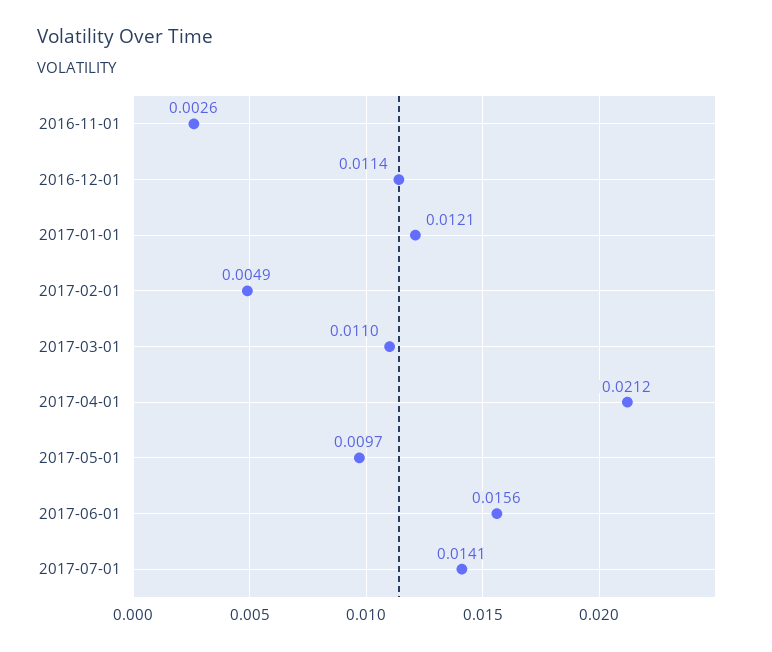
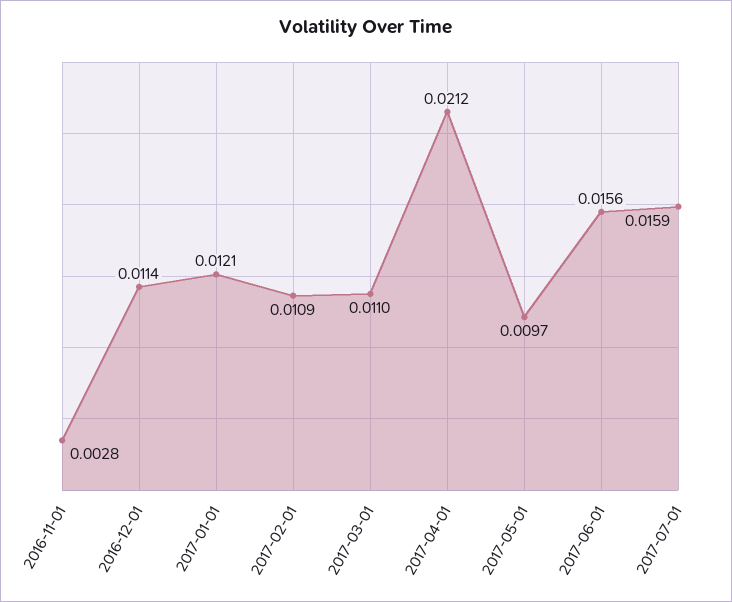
2016-11-01: 0.0026 -> 0.0028
2017-02-01: 0.0049 -> 0.0109
2017-07-01: 0.0141 -> 0.0159

